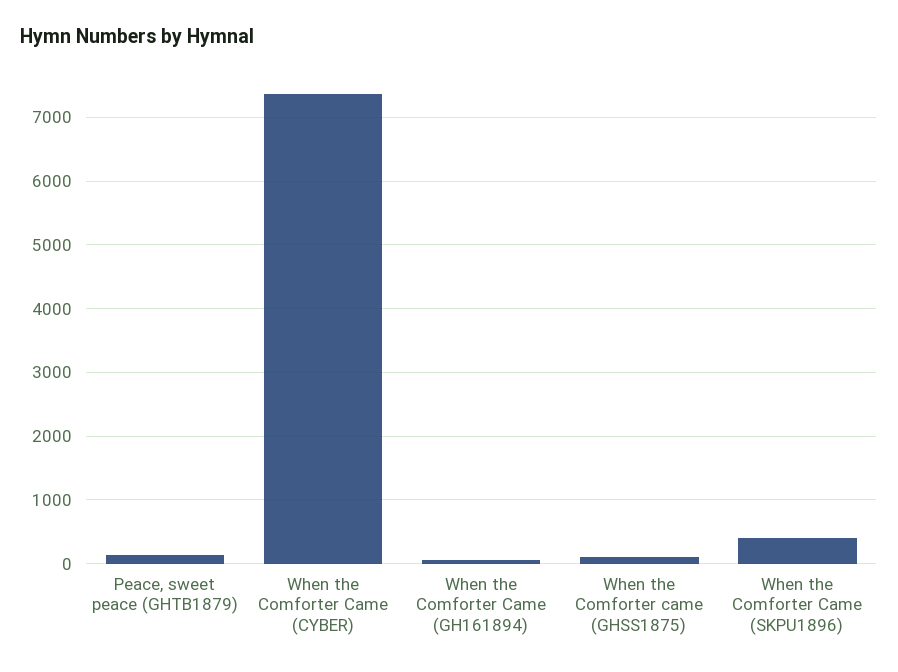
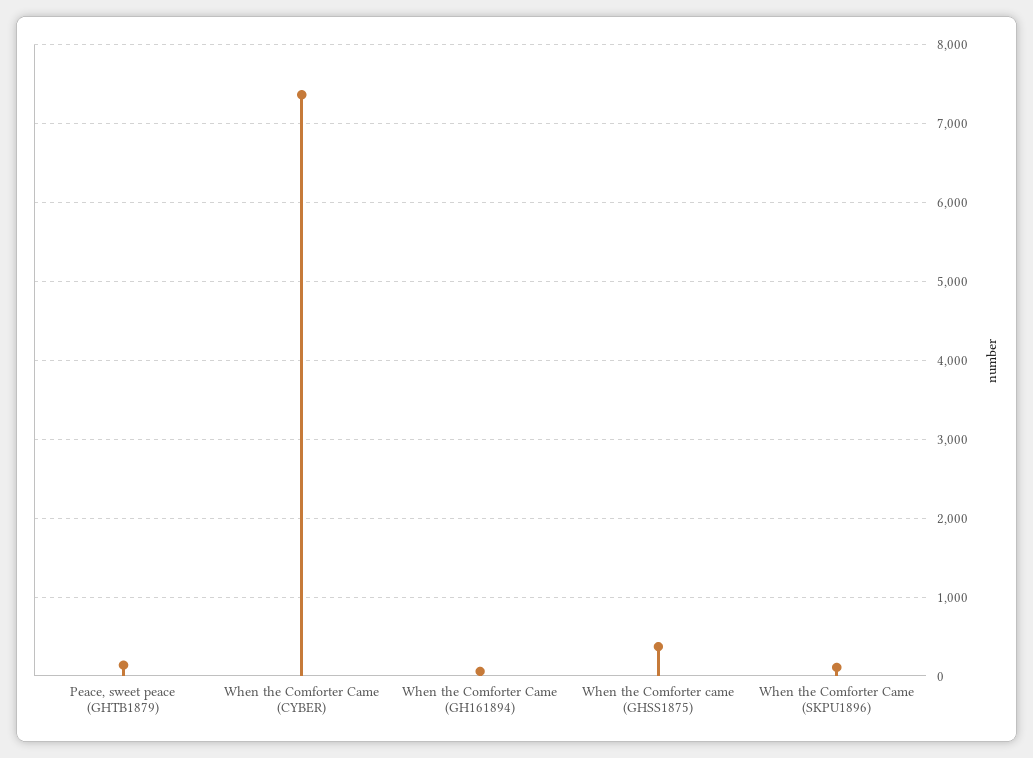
When the Comforter came (GHSS1875): 100 -> 400
When the Comforter Came (SKPU1896): 400 -> 100

